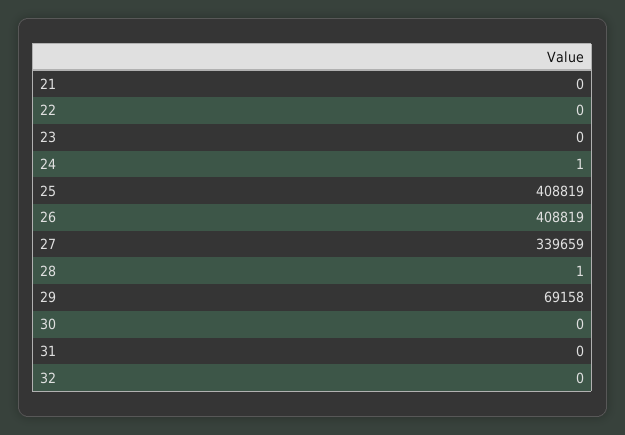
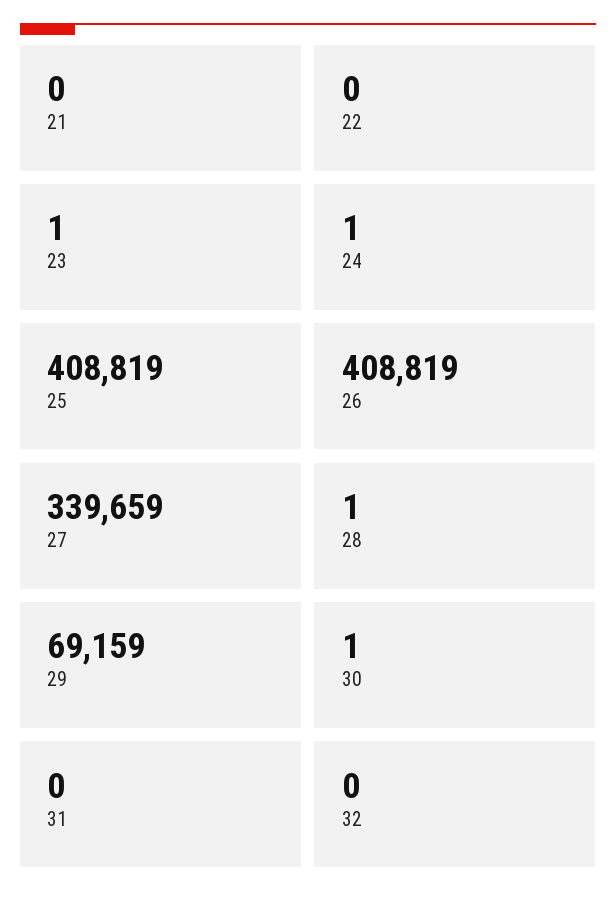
23: 0 -> 1
29: 69158 -> 69159
30: 0 -> 1

